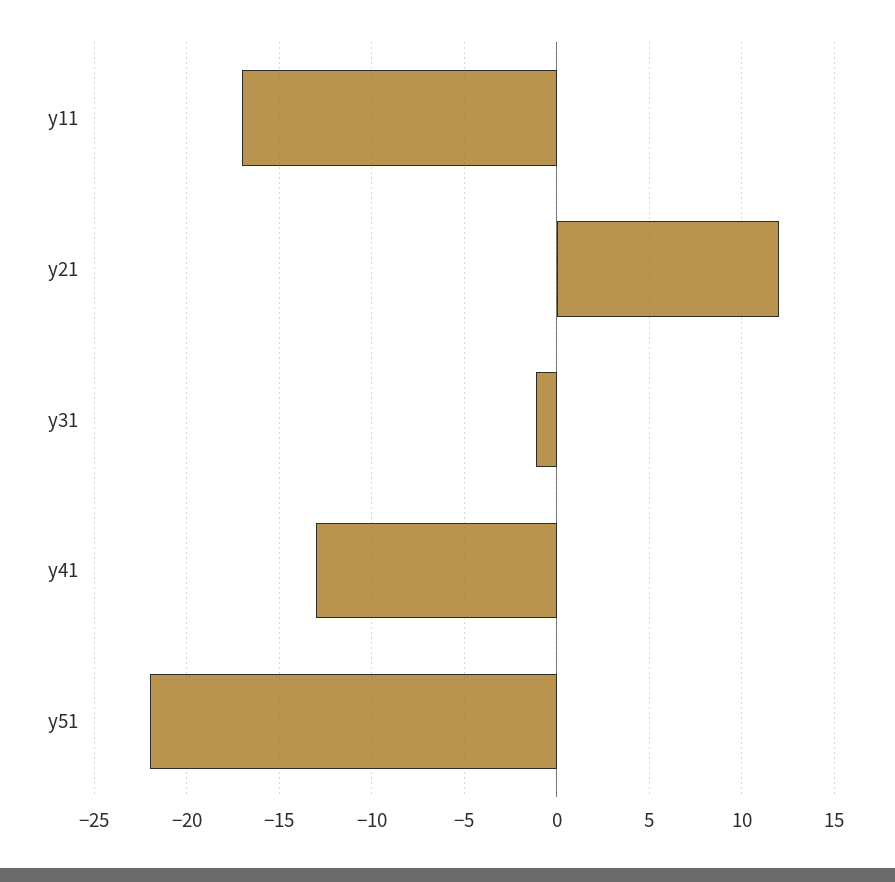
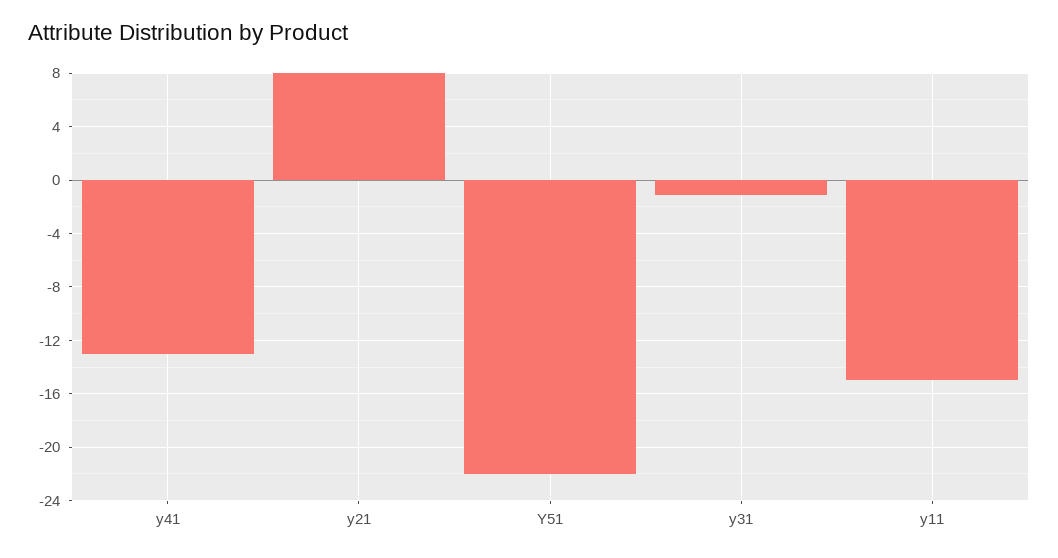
y11: -17 -> -15
y21: 12 -> 8

